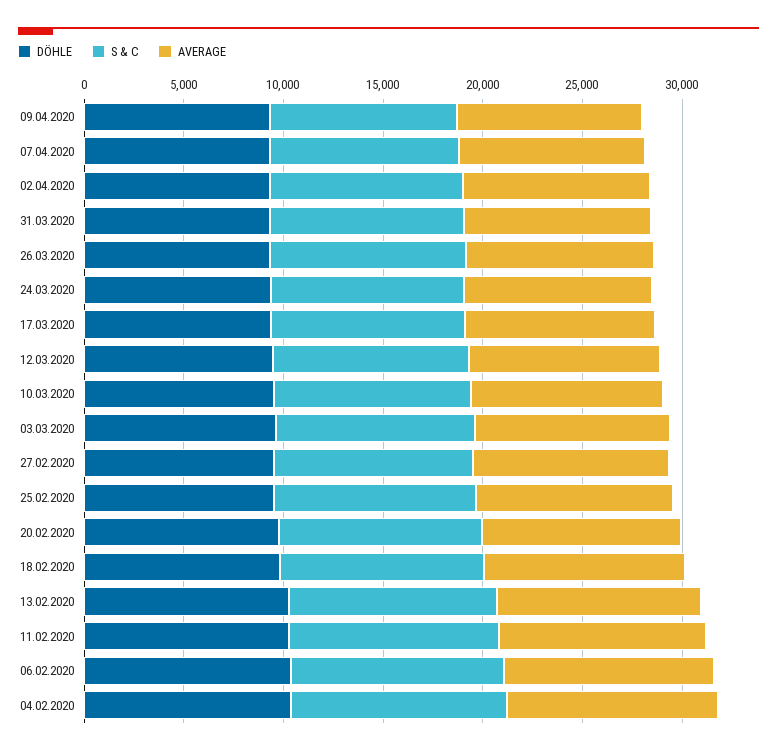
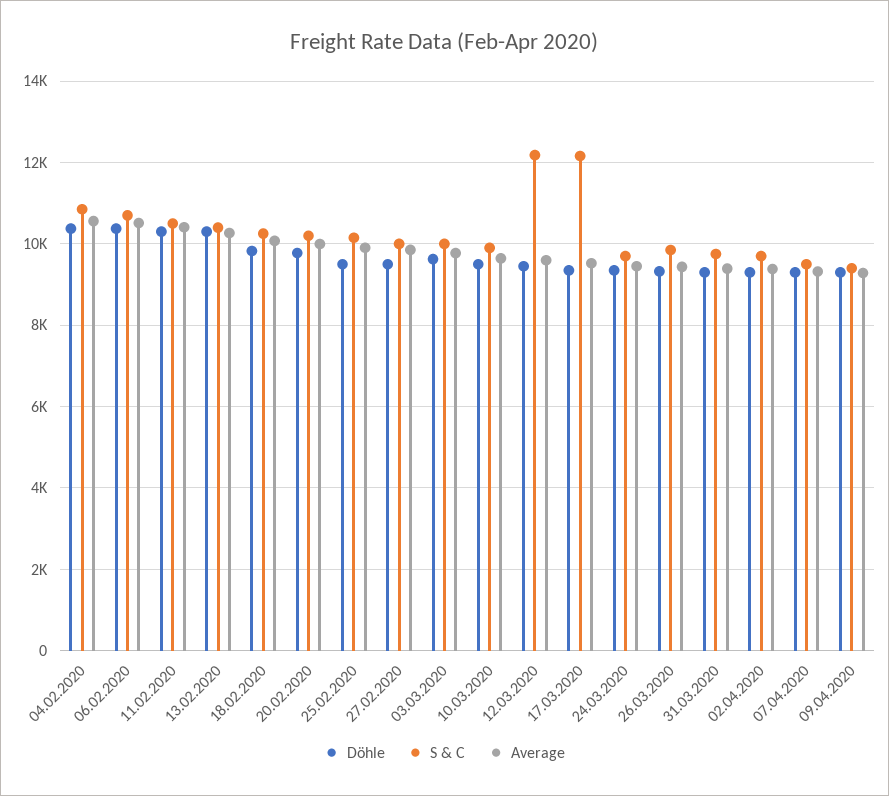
S & C, 17.03.2020: 10000 -> 12200
S & C, 12.03.2020: 10000 -> 12200

